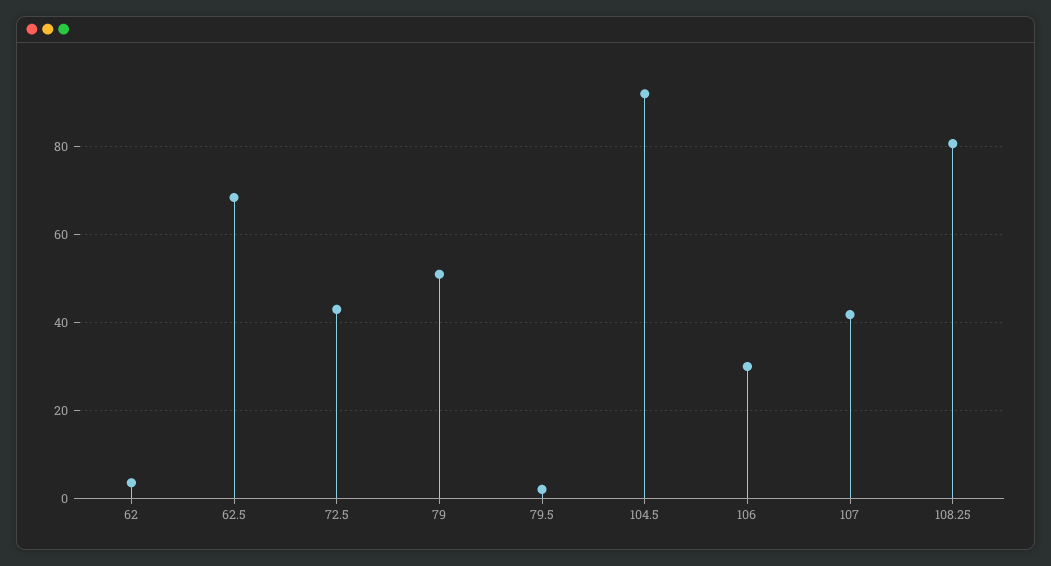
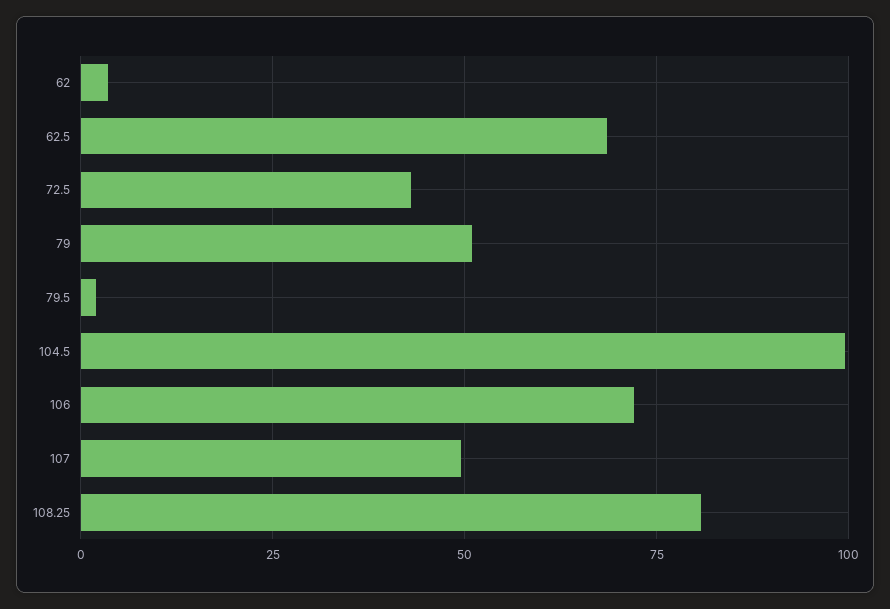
104.5: 92 -> 100
106: 30 -> 72.5
107: 42 -> 50

